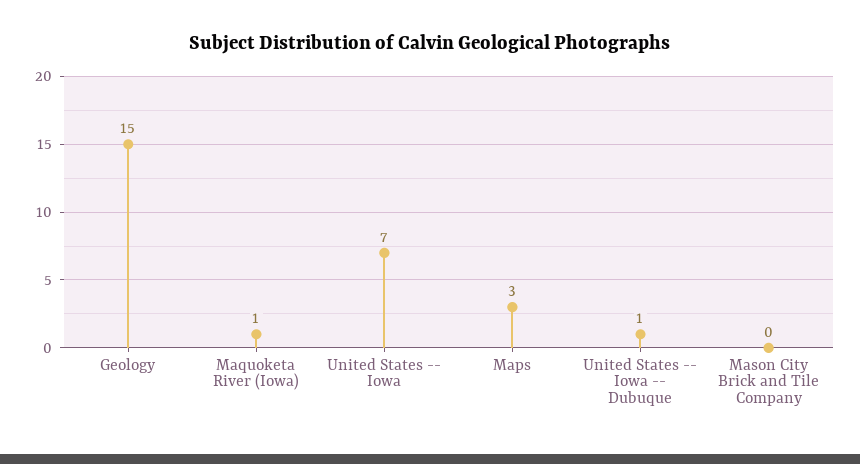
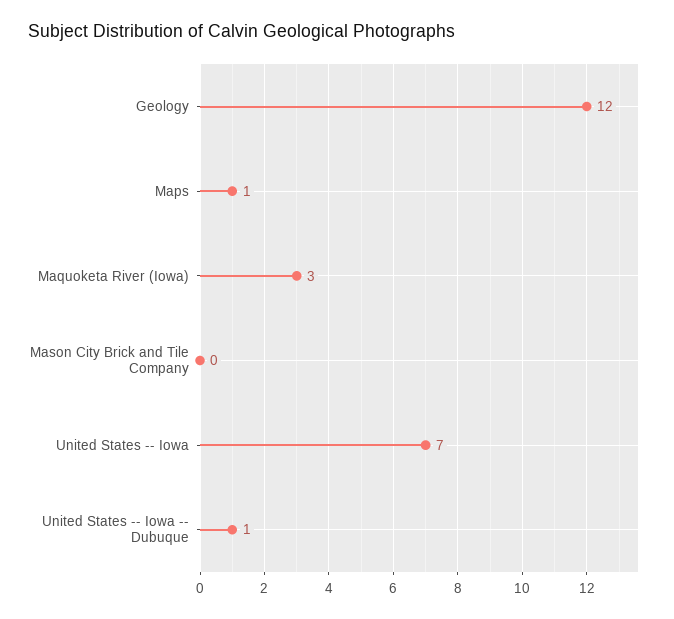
Geology: 15 -> 12
Maquoketa River (Iowa): 1 -> 3
Maps: 3 -> 1

